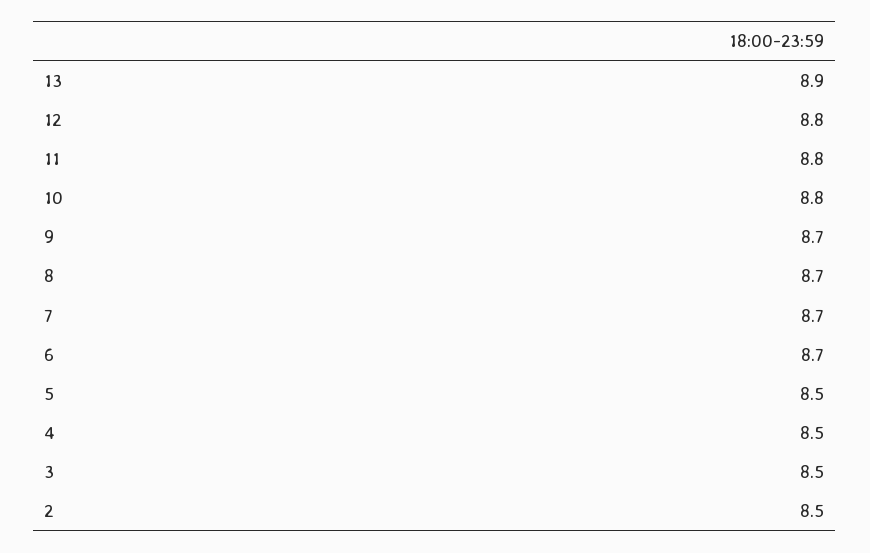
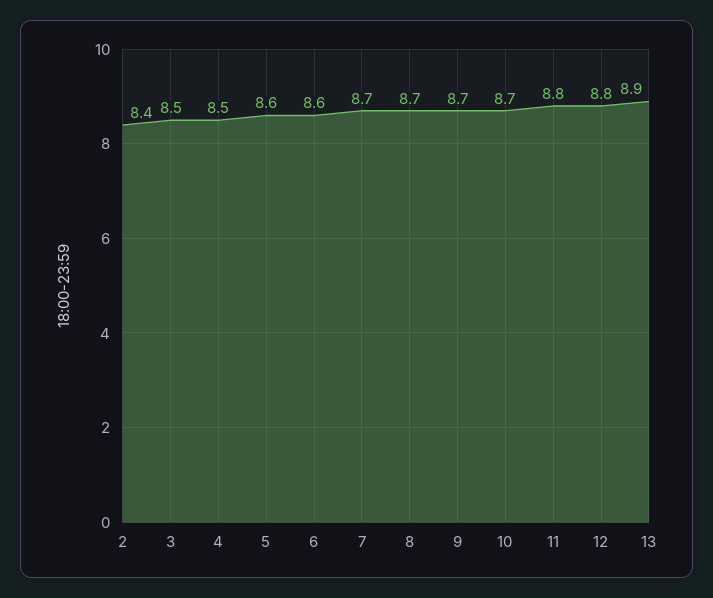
10: 8.8 -> 8.7
6: 8.7 -> 8.6
5: 8.5 -> 8.6
2: 8.5 -> 8.4

